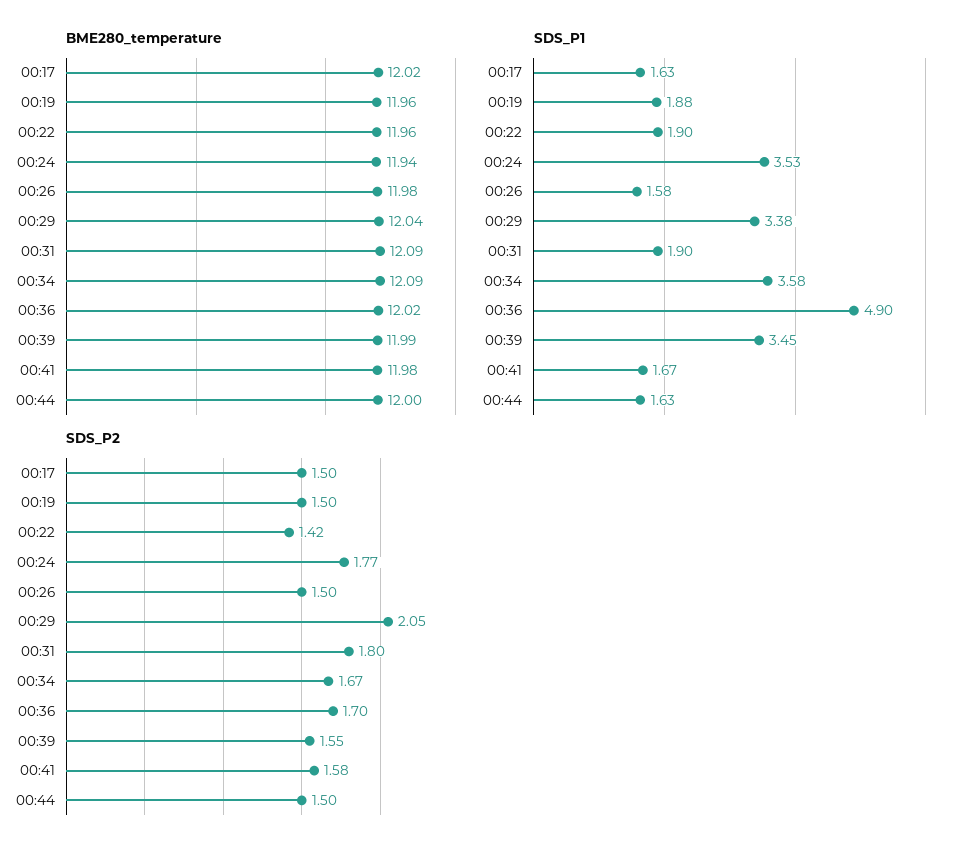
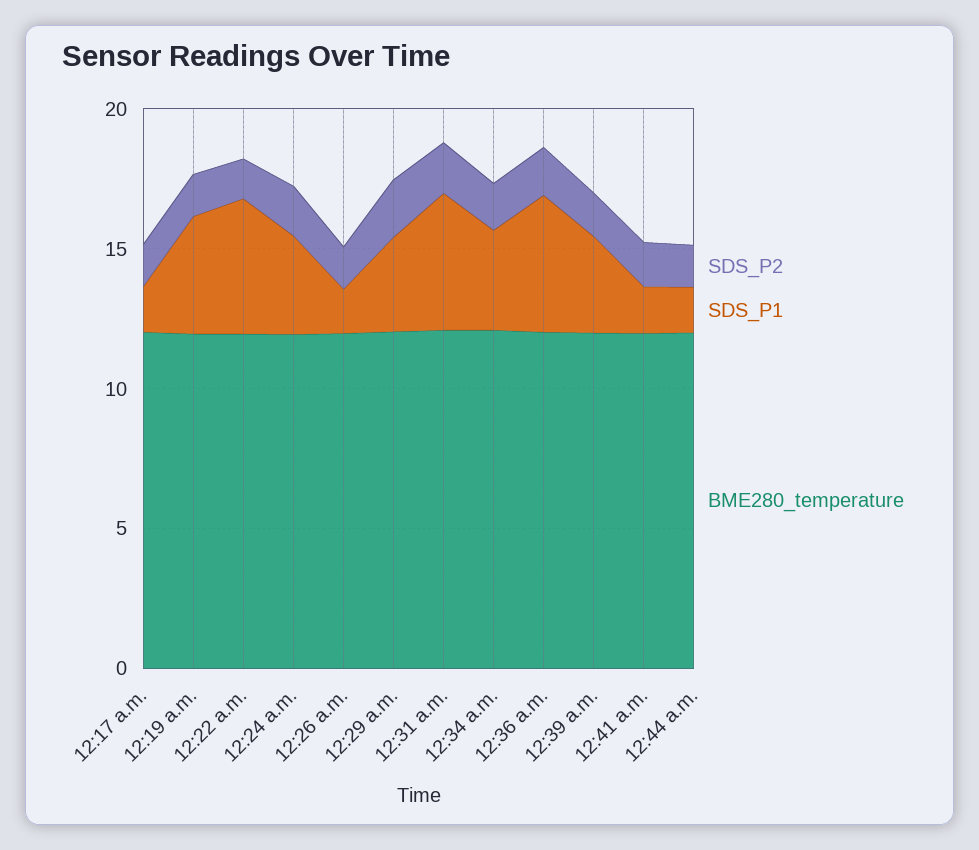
SDS_P1, 00:19: 1.88 -> 4
SDS_P1, 00:22: 1.9 -> 5
SDS_P1, 00:31: 1.9 -> 5

